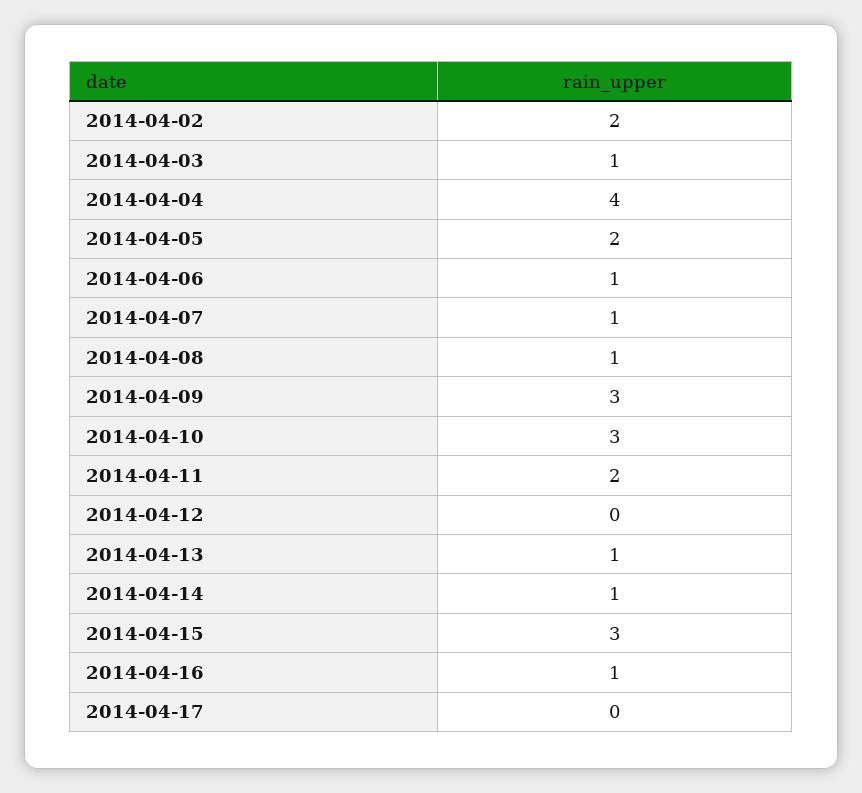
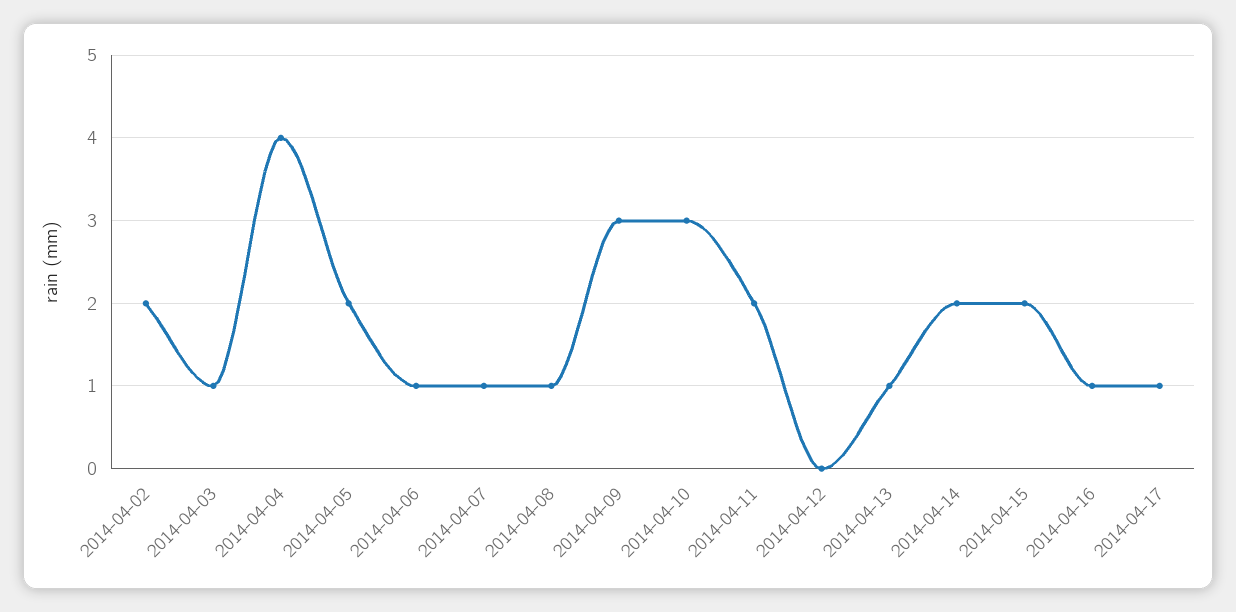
2014-04-14: 1 -> 2
2014-04-15: 3 -> 2
2014-04-17: 0 -> 1

